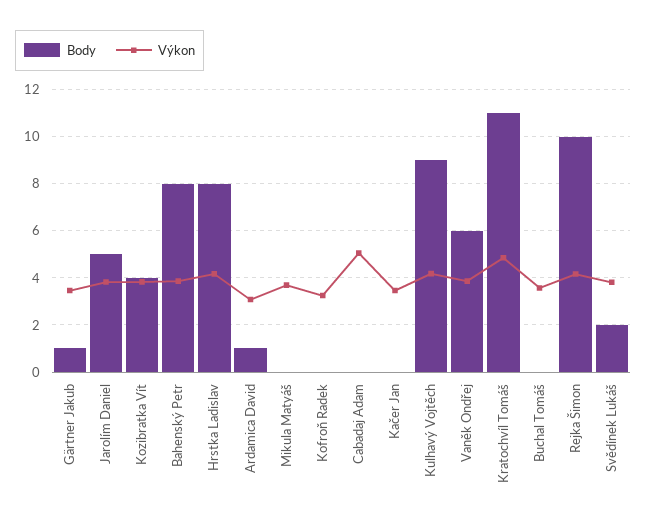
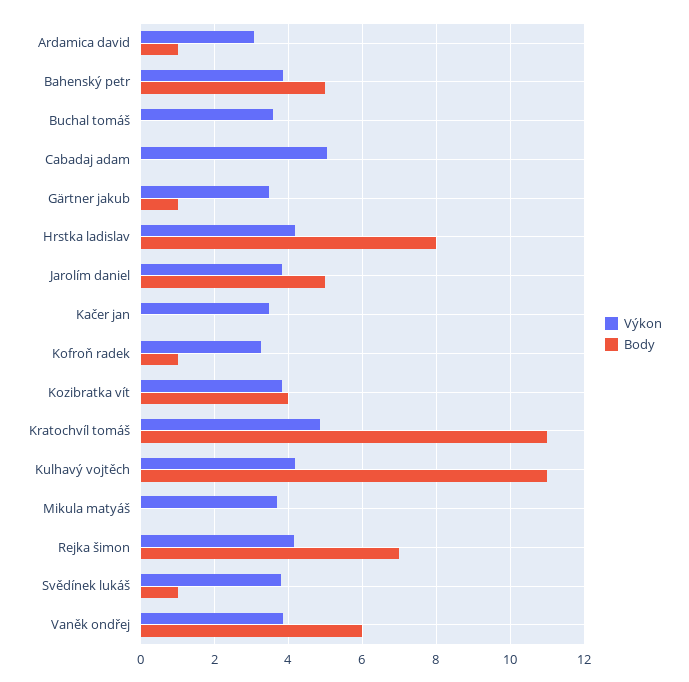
Body, Bahenský Petr: 8 -> 5
Body, Kofroň Radek: 0 -> 1
Body, Kulhavý Vojtěch: 9 -> 11
Body, Rejka Šimon: 10 -> 7
Body, Svědínek Lukáš: 2 -> 1

